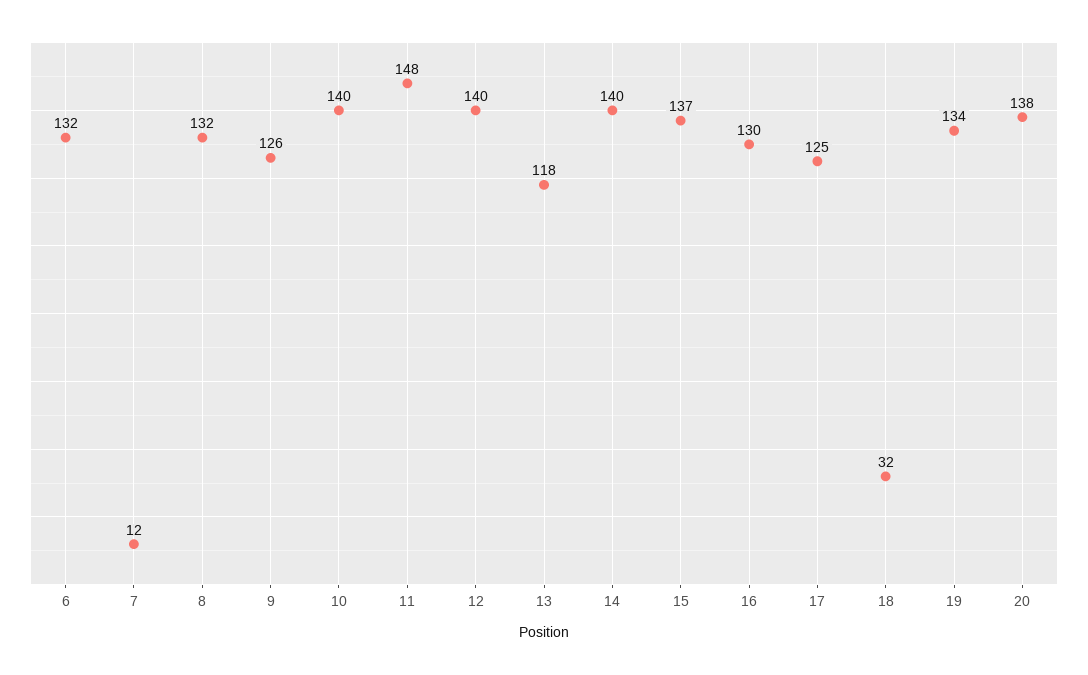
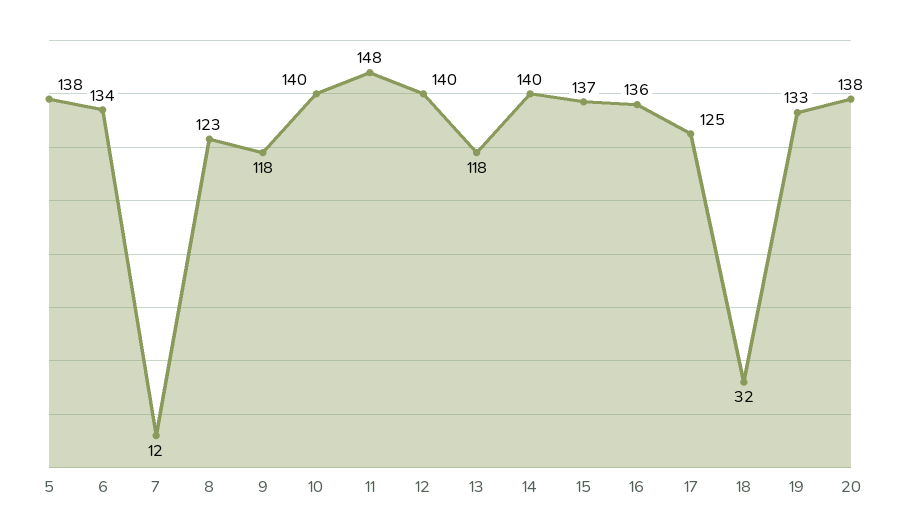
6: 132 -> 134
8: 132 -> 123
9: 126 -> 118
16: 130 -> 136
19: 134 -> 133
5: none -> 138

